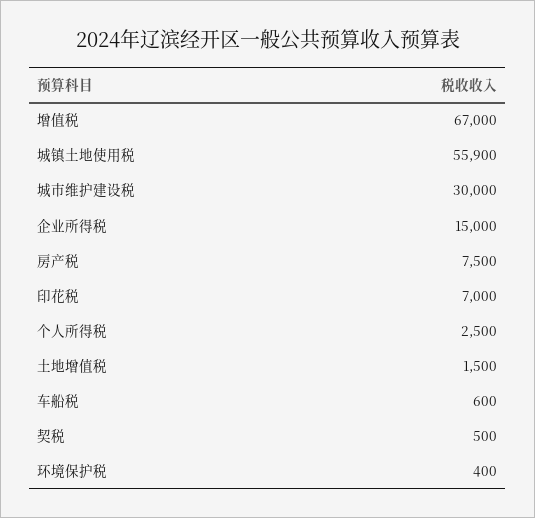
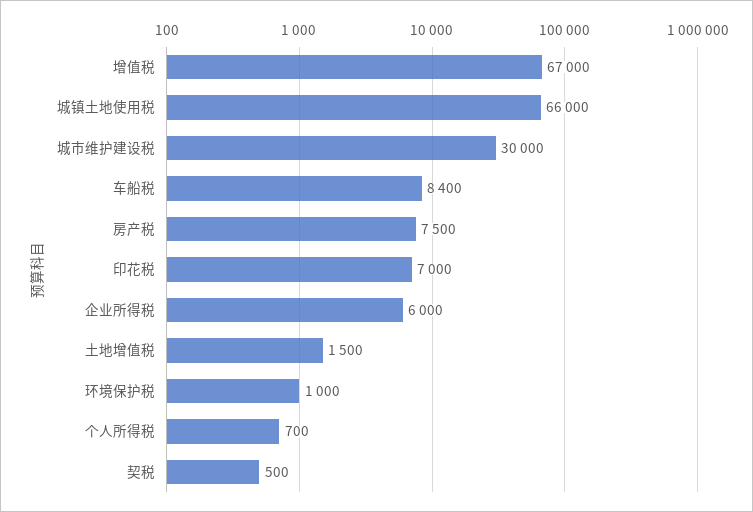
城镇土地使用税: 55900 -> 66000
企业所得税: 15000 -> 6000
个人所得税: 2500 -> 700
车船税: 600 -> 8400
环境保护税: 400 -> 1000

